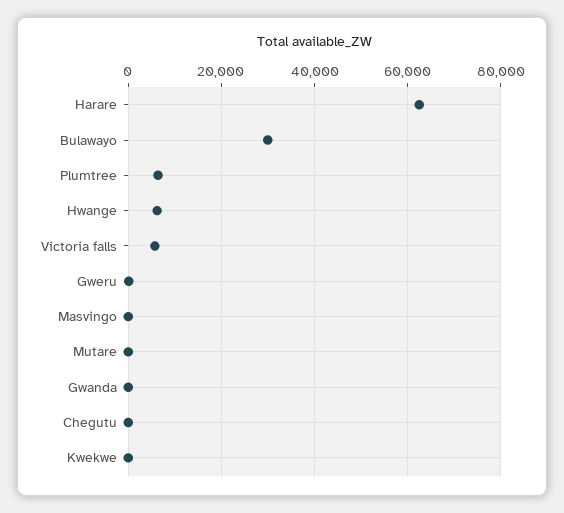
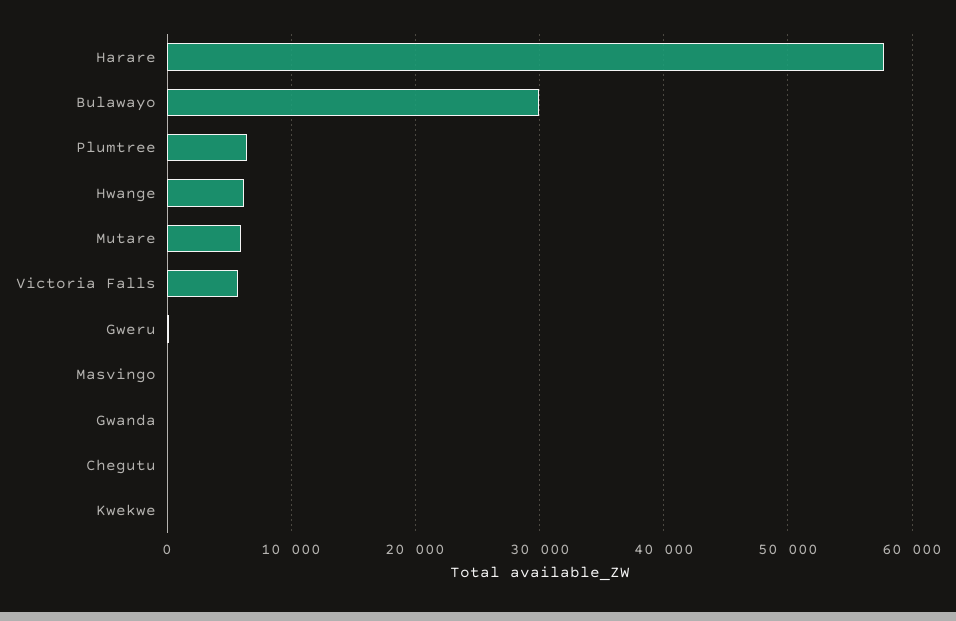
Harare: 62000 -> 58000
Mutare: 0 -> 6000

